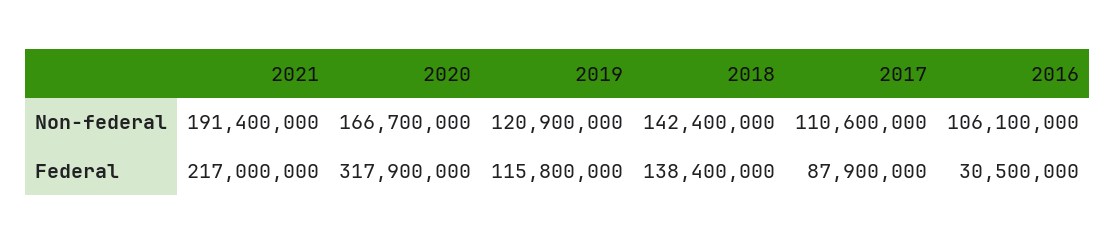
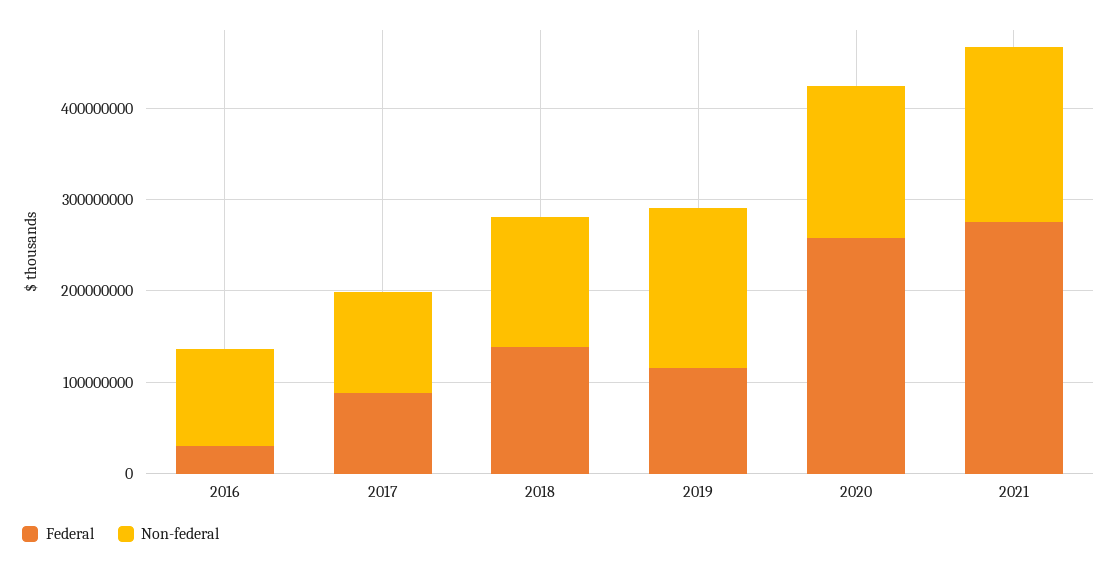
Non-federal, 2019: 120900000 -> 180000000
Federal, 2021: 217000000 -> 280000000
Federal, 2020: 317900000 -> 260000000

